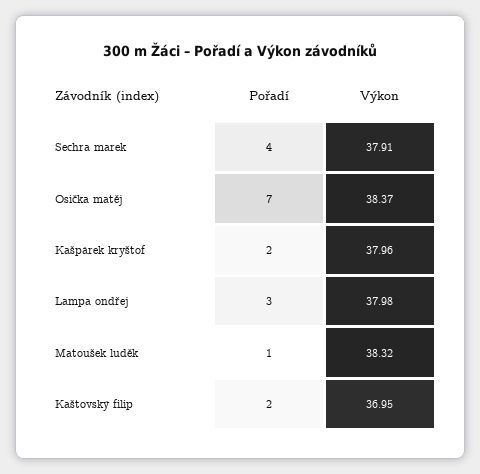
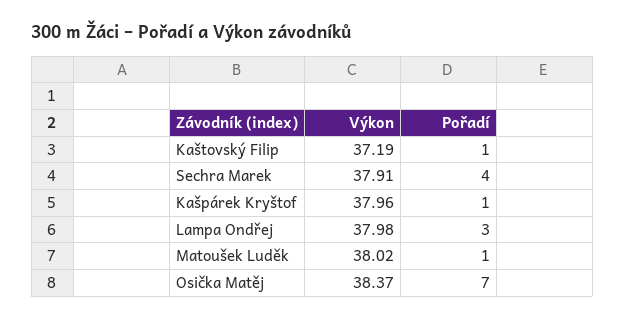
Pořadí, Kašpárek kryštof: 2 -> 1
Výkon, Matoušek luděk: 38.32 -> 38.02
Pořadí, Kaštovský filip: 2 -> 1
Výkon, Kaštovský filip: 36.95 -> 37.19

